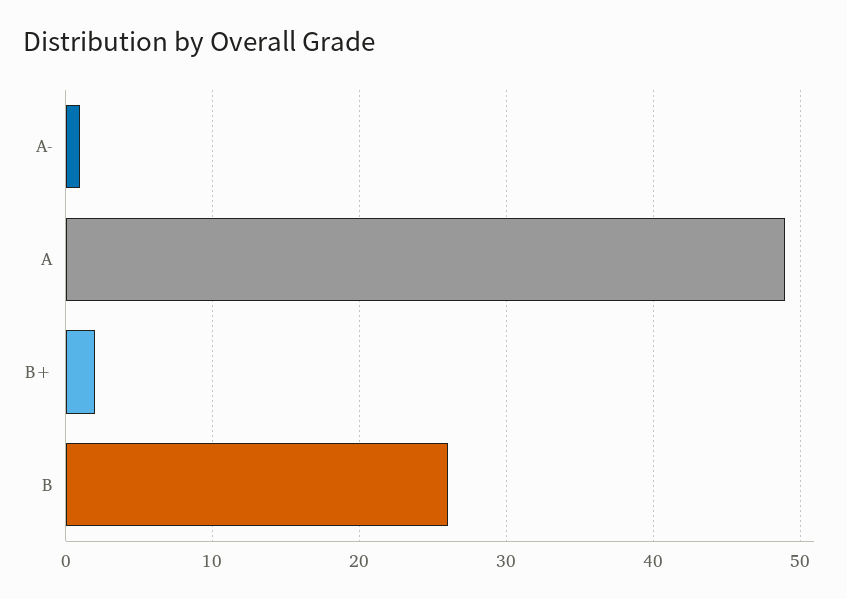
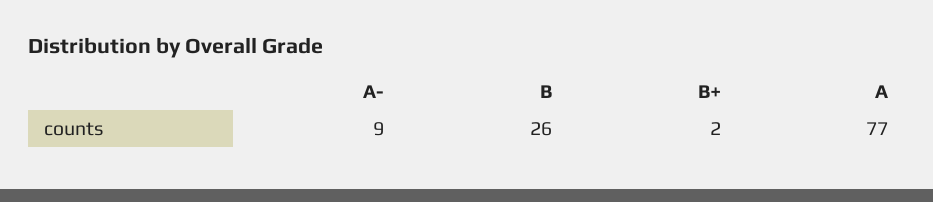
A-: 1 -> 9
A: 49 -> 77

